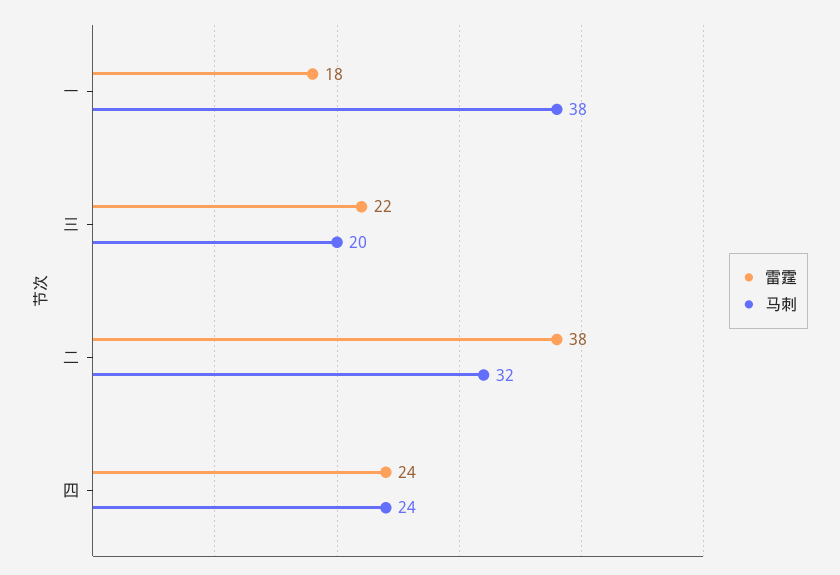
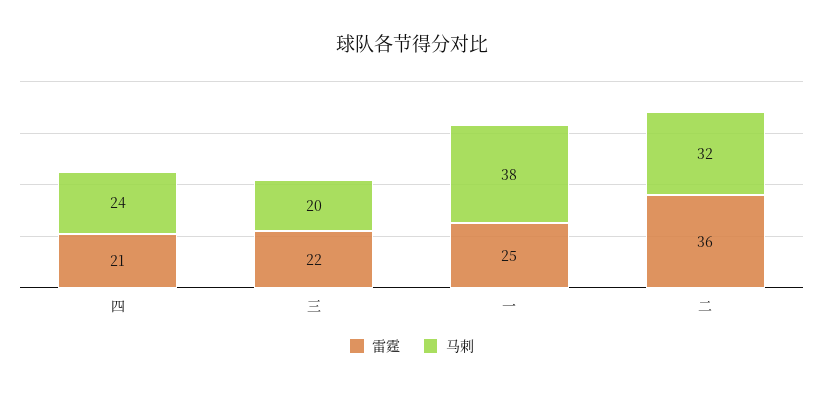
雷霆, 一: 18 -> 25
雷霆, 二: 38 -> 36
雷霆, 四: 24 -> 21

